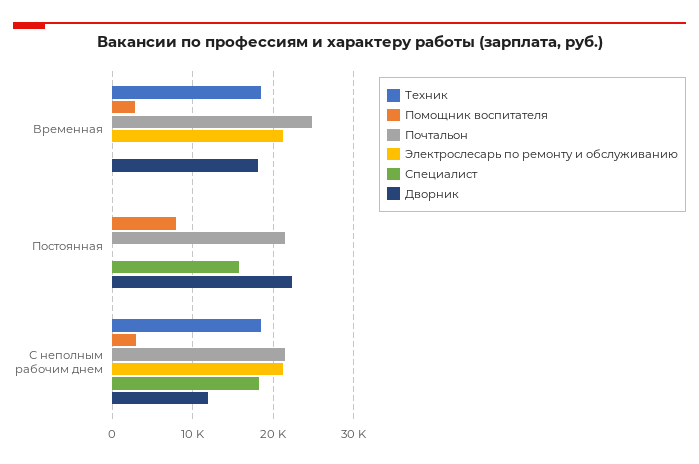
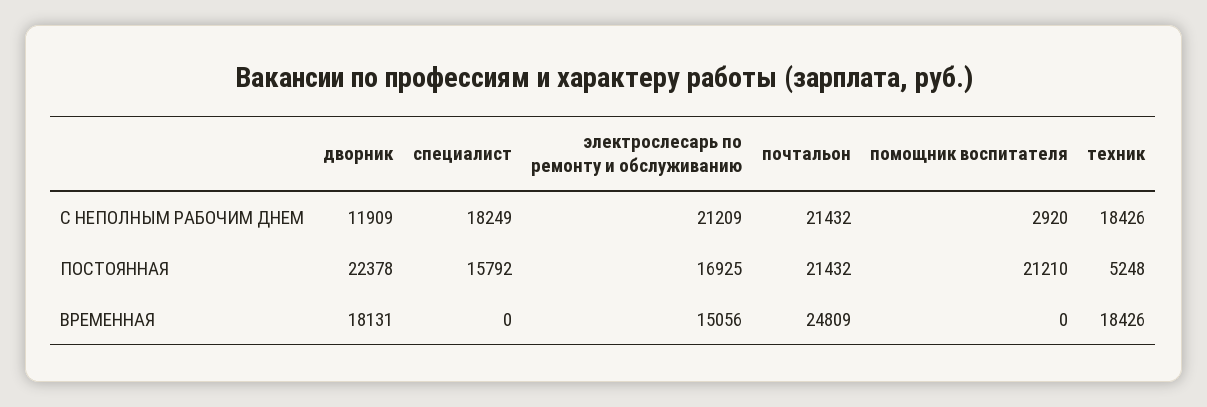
Помощник воспитателя, Временная: 3000 -> 0
Электрослесарь по ремонту и обслуживанию, Временная: 21000 -> 15056
Техник, Постоянная: 0 -> 5248
Помощник воспитателя, Постоянная: 8000 -> 21210
Электрослесарь по ремонту и обслуживанию, Постоянная: 0 -> 16925

